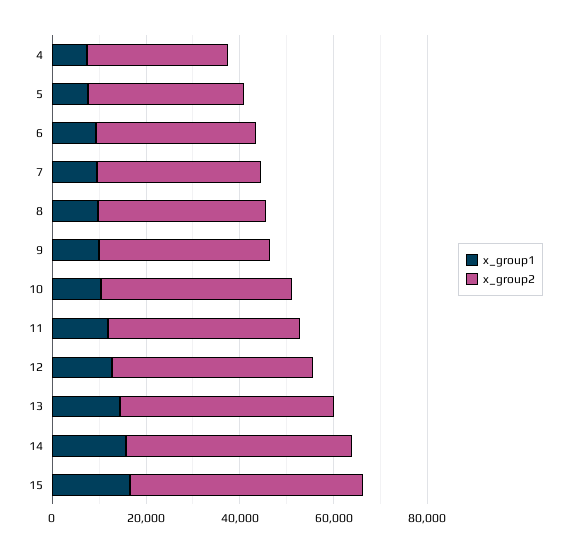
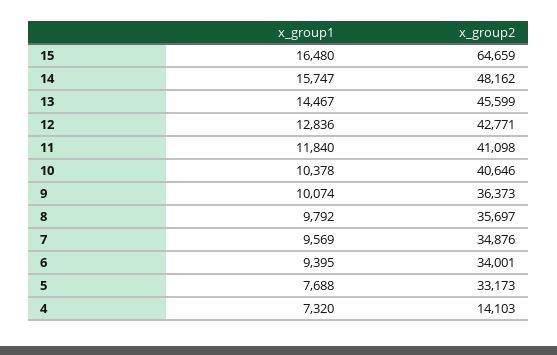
x_group2, 4: 30000 -> 14103
x_group2, 15: 50000 -> 64659

